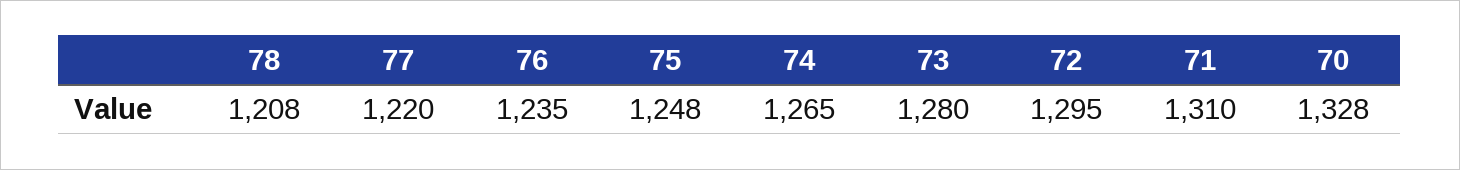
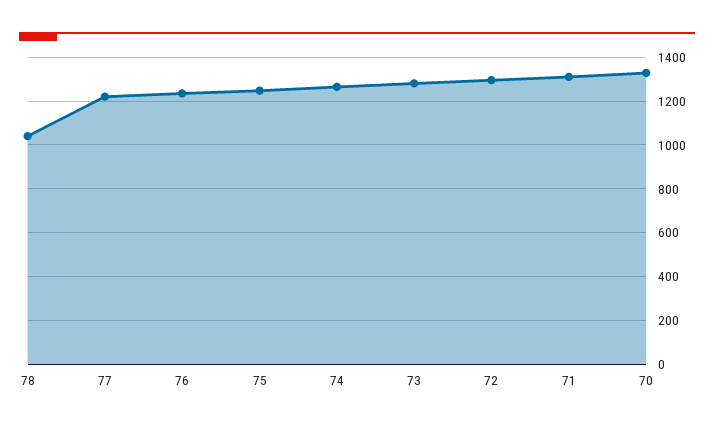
78: 1208 -> 1050

